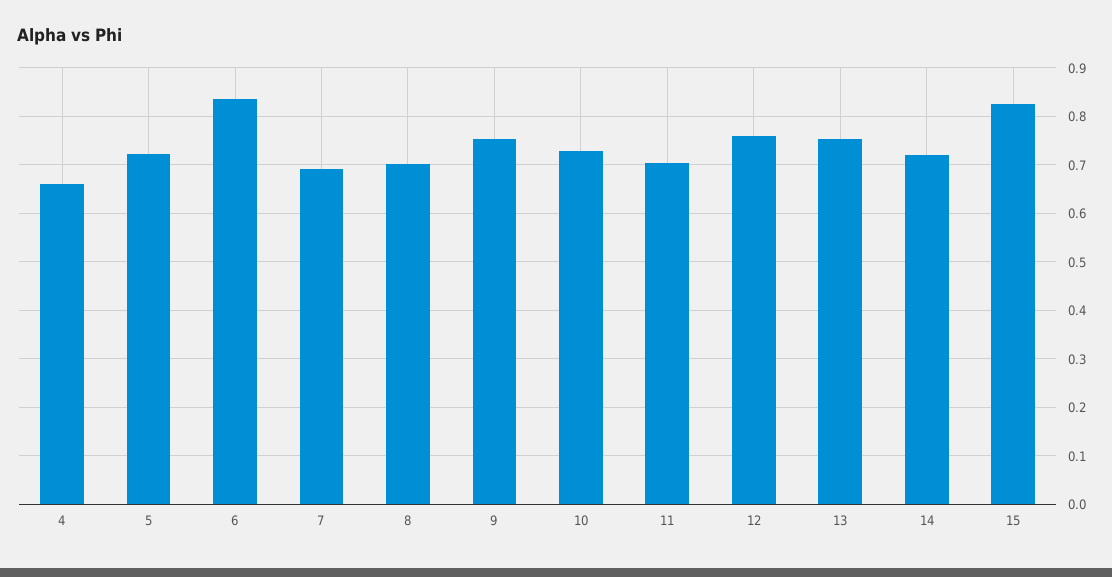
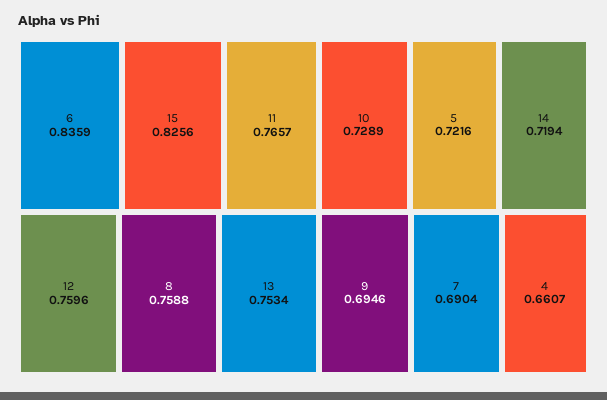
8: 0.7 -> 0.7588
9: 0.76 -> 0.6946
11: 0.7 -> 0.7657

